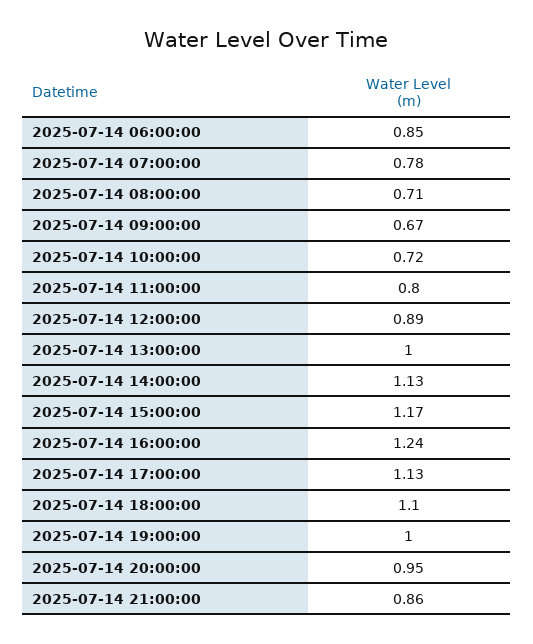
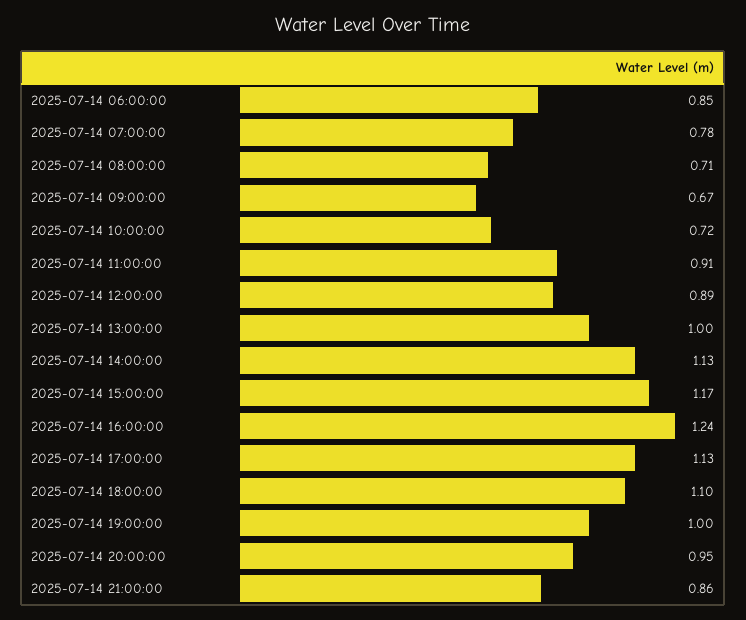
2025-07-14 11:00:00: 0.8 -> 0.91

